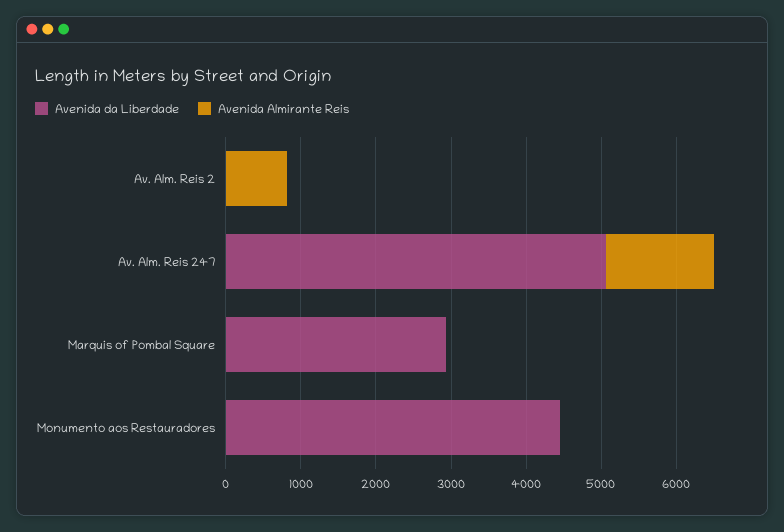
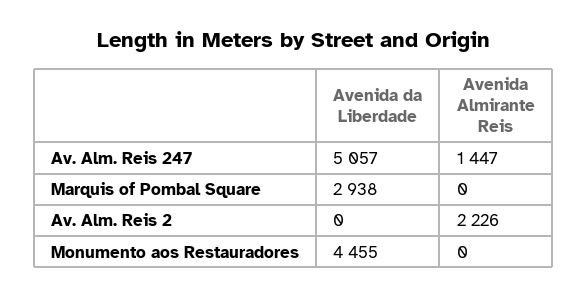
Avenida Almirante Reis, Av. Alm. Reis 2: 800 -> 2226

